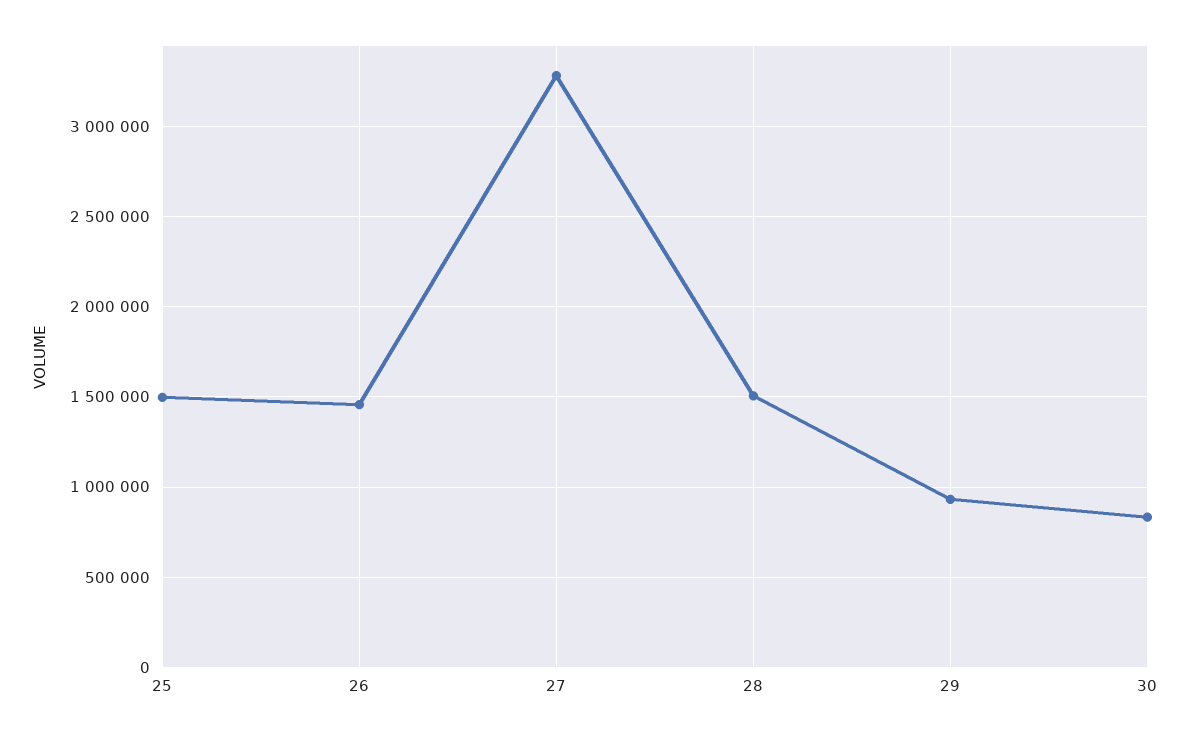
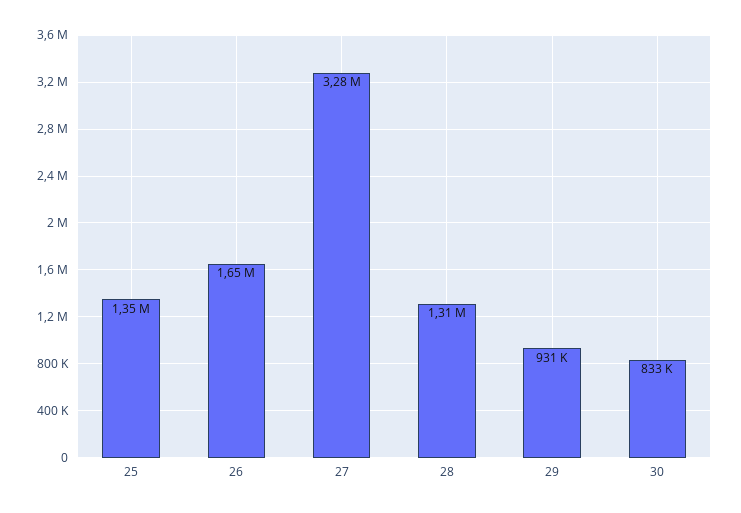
25: 1500000 -> 1350000
26: 1450000 -> 1650000
28: 1500000 -> 1310000

